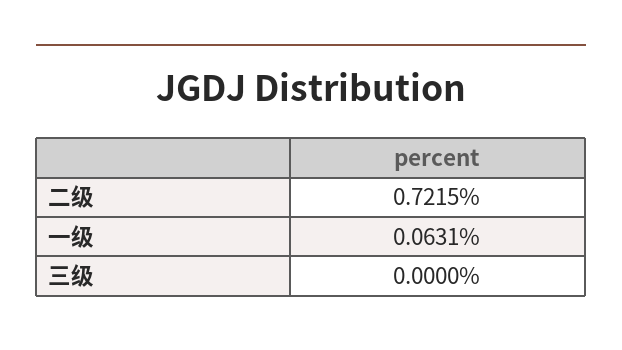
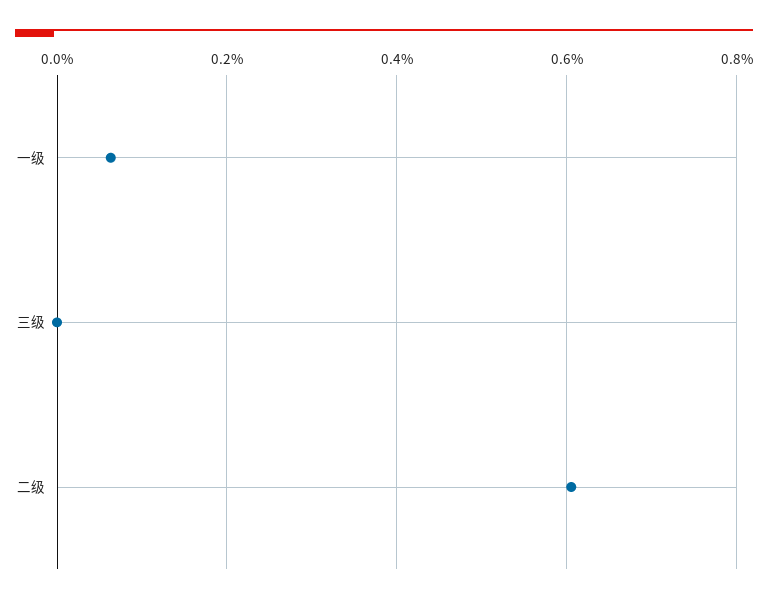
二级: 0.7215 -> 0.6

